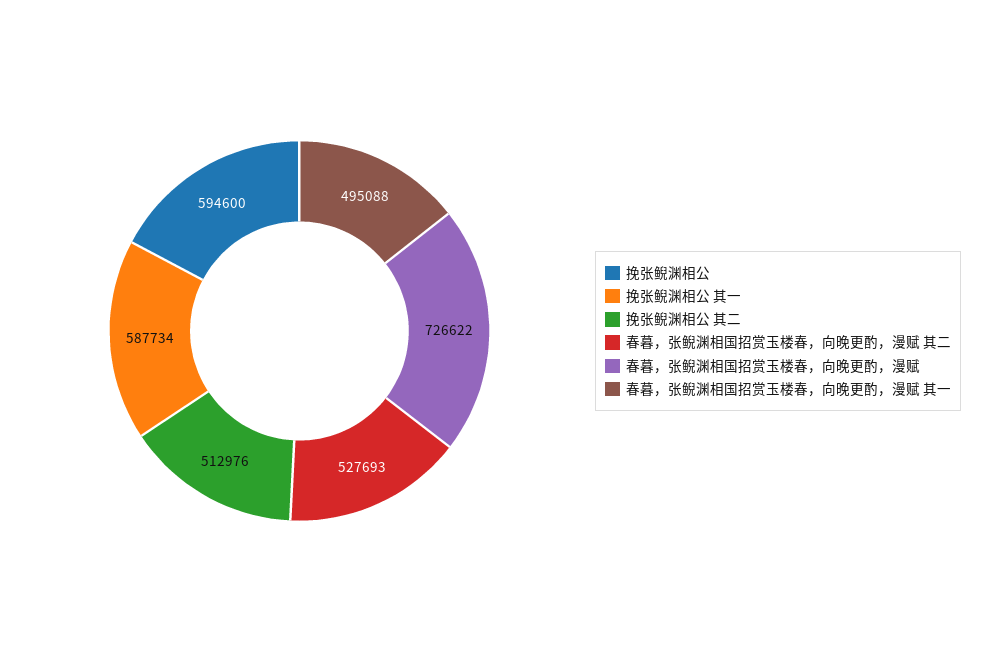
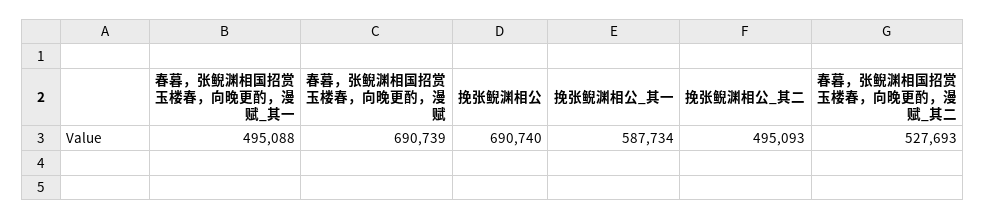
挽张鲵渊相公: 594600 -> 690740
挽张鲵渊相公 其二: 512976 -> 495093
春暮，张鲵渊相国招赏玉楼春，向晚更酌，漫赋: 726622 -> 690739

